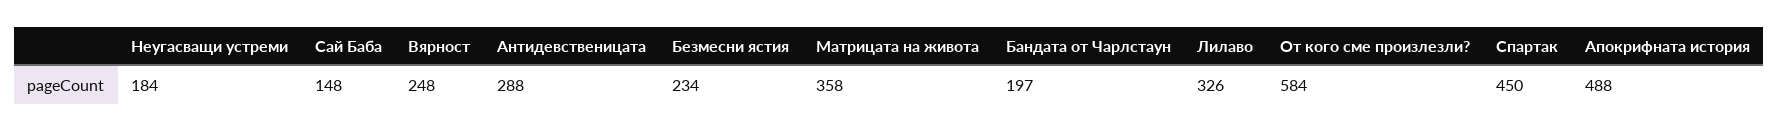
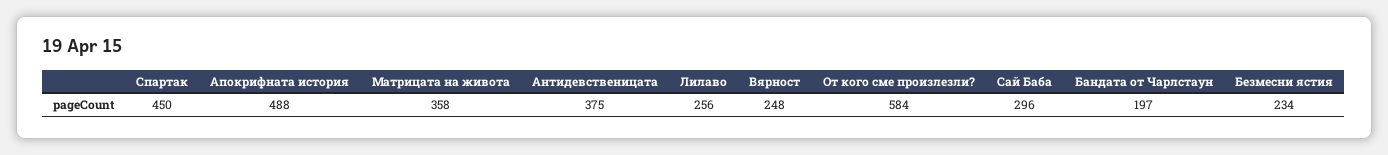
Неугасващи устреми: 184 -> none
Сай Баба: 148 -> 296
Антидевственицата: 288 -> 375
Лилаво: 326 -> 256

